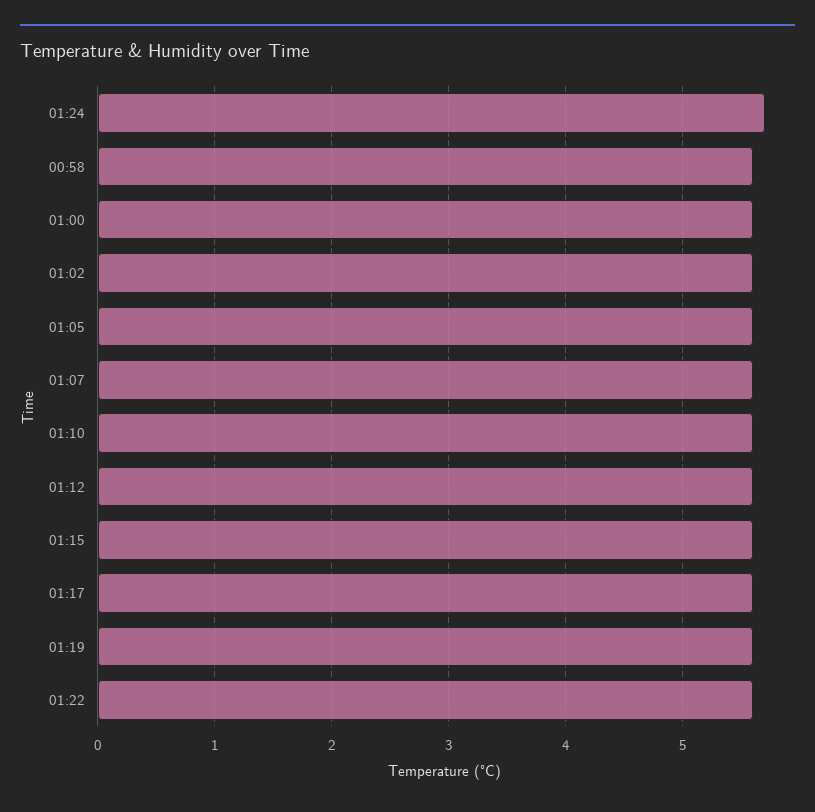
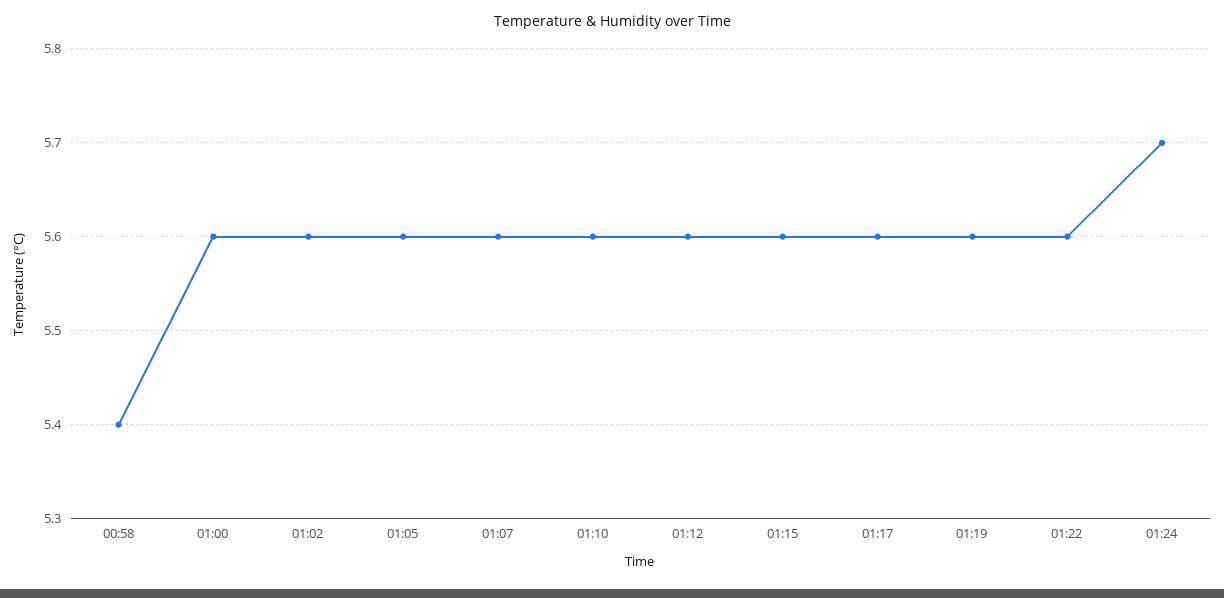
00:58: 5.6 -> 5.4

